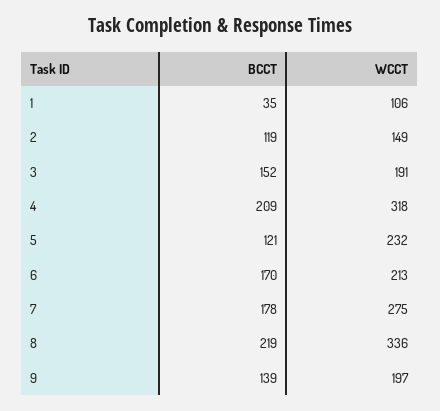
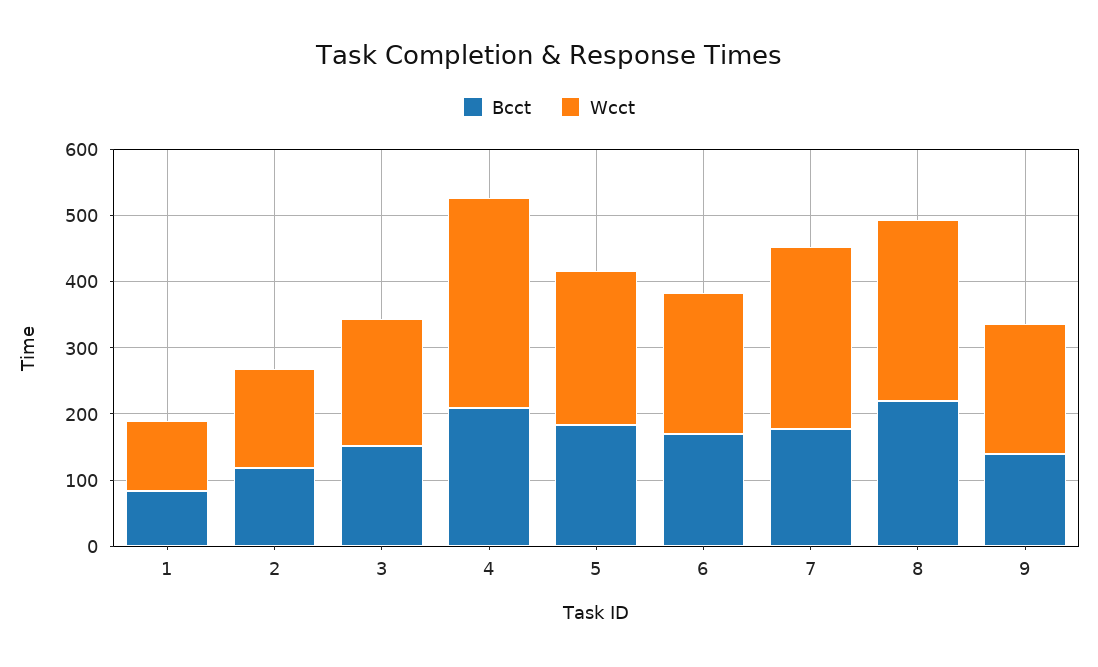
BCCT, 1: 35 -> 80
BCCT, 5: 121 -> 180
WCCT, 8: 336 -> 280

